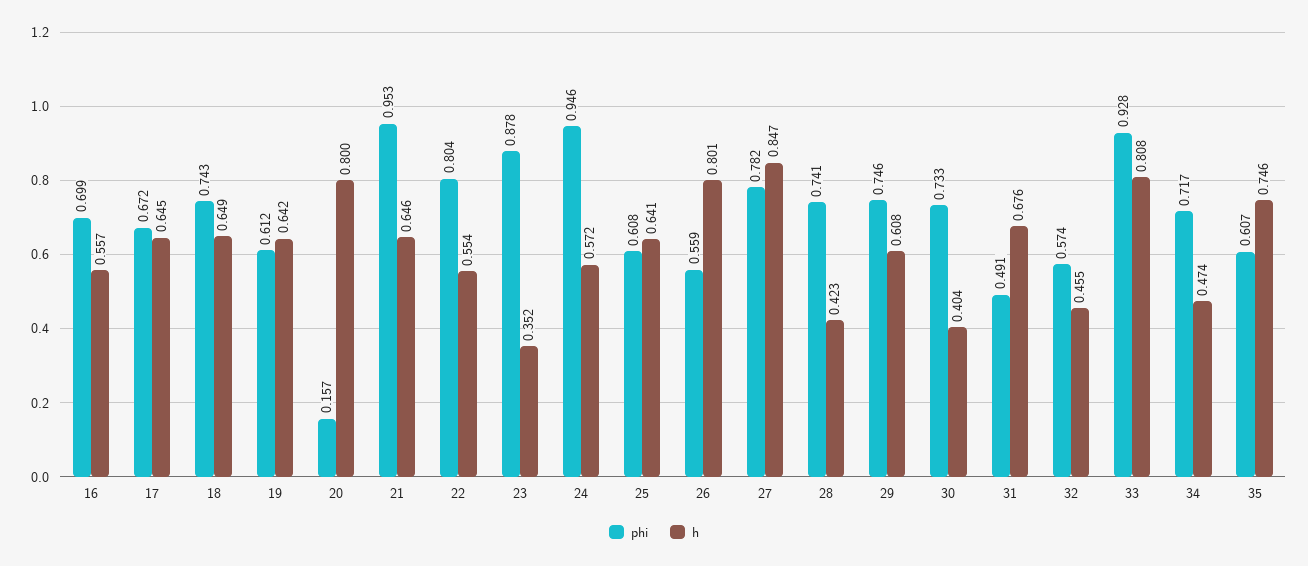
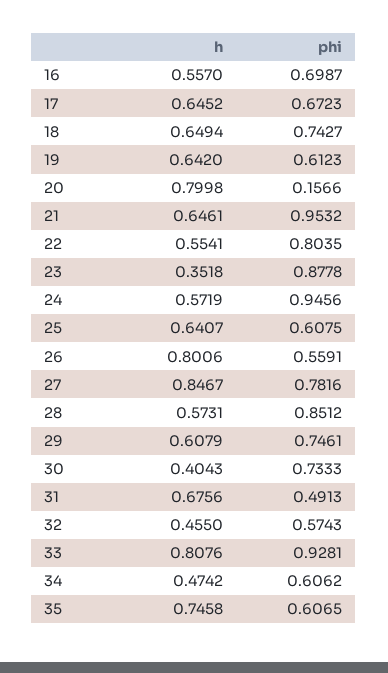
phi, 28: 0.741 -> 0.8512
h, 28: 0.423 -> 0.5731
phi, 34: 0.717 -> 0.6062

